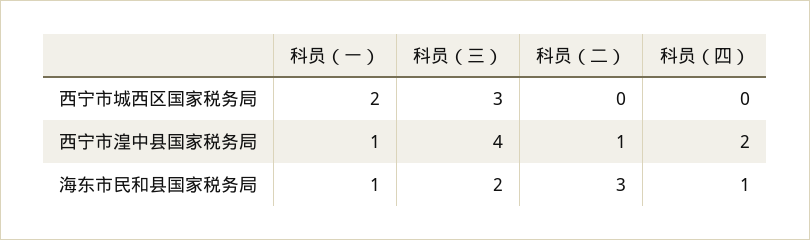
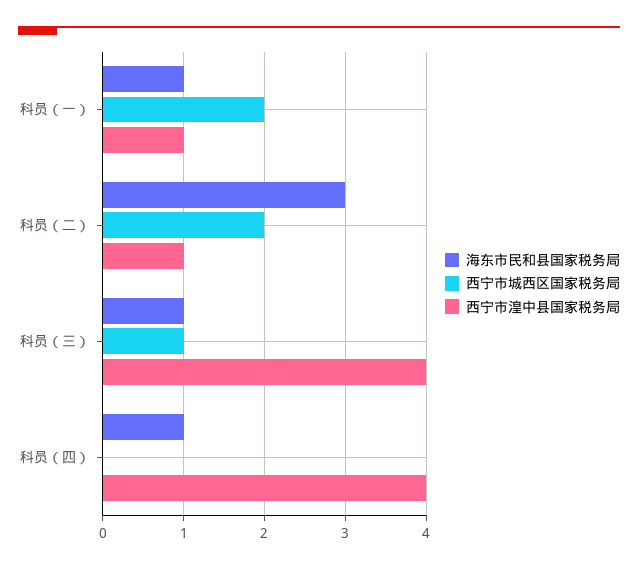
西宁市城西区国家税务局, 科员（三）: 3 -> 1
西宁市城西区国家税务局, 科员（二）: 0 -> 2
西宁市湟中县国家税务局, 科员（四）: 2 -> 4
海东市民和县国家税务局, 科员（三）: 2 -> 1

